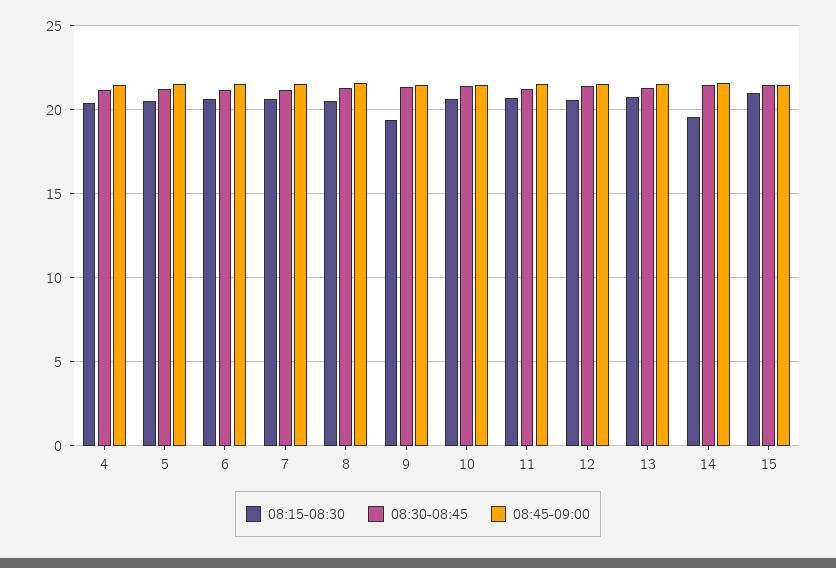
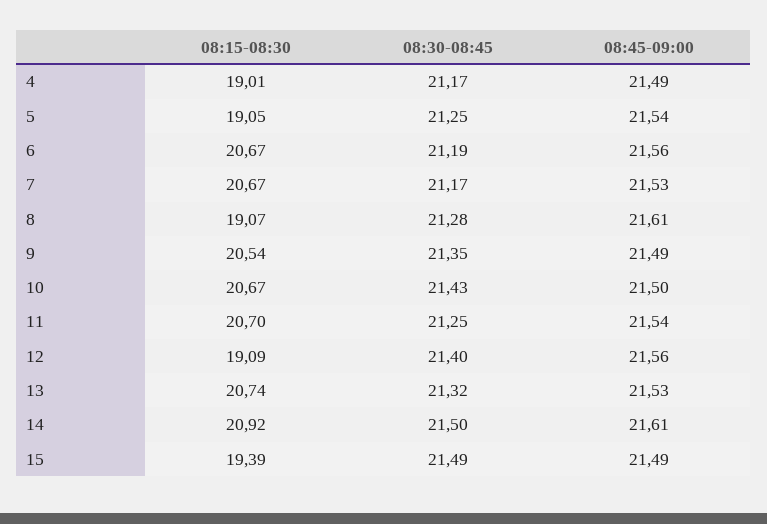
08:15-08:30, 4: 20.5 -> 19.01
08:15-08:30, 5: 20.5 -> 19.05
08:15-08:30, 8: 20.5 -> 19.07
08:15-08:30, 9: 19.5 -> 20.54
08:15-08:30, 12: 20.5 -> 19.09
08:15-08:30, 14: 19.5 -> 20.92
08:15-08:30, 15: 21 -> 19.39

